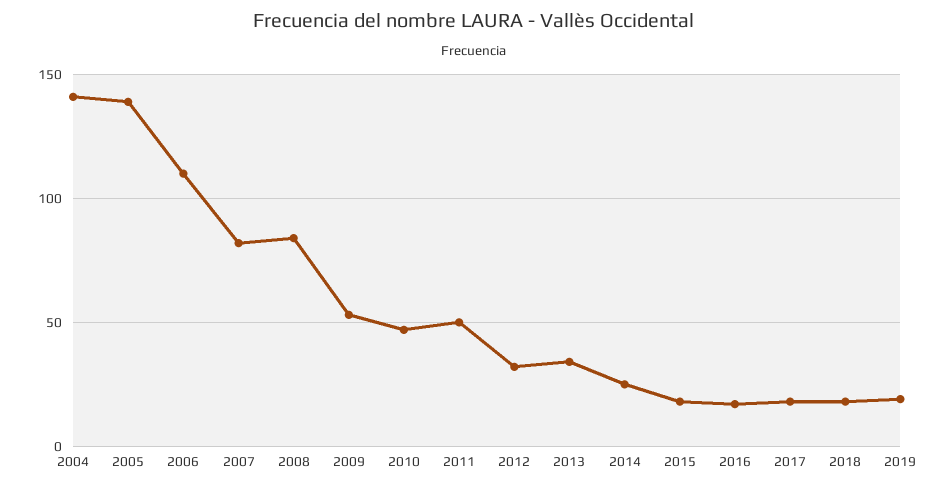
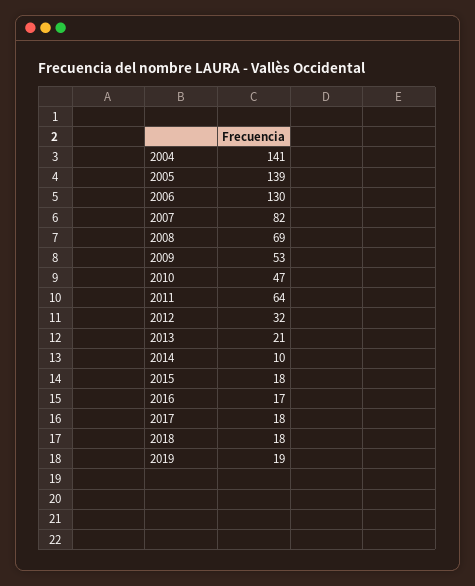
2006: 110 -> 130
2008: 85 -> 69
2011: 50 -> 64
2013: 35 -> 21
2014: 25 -> 10

